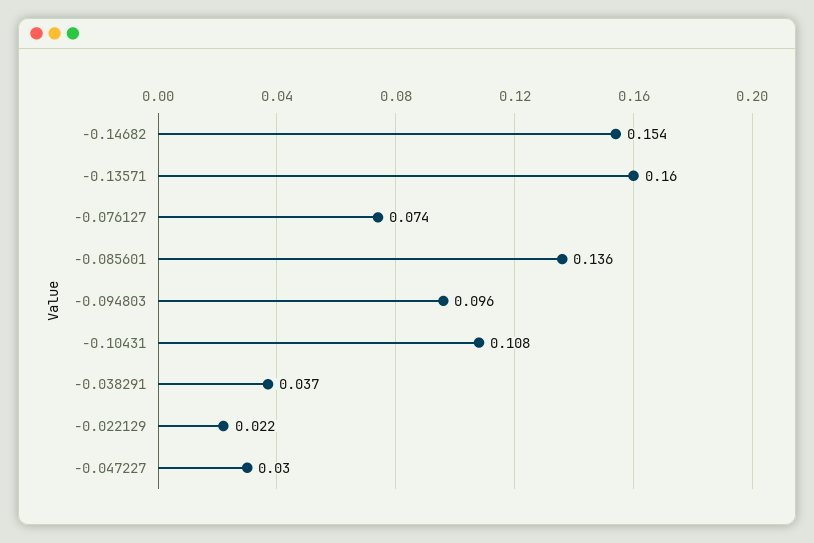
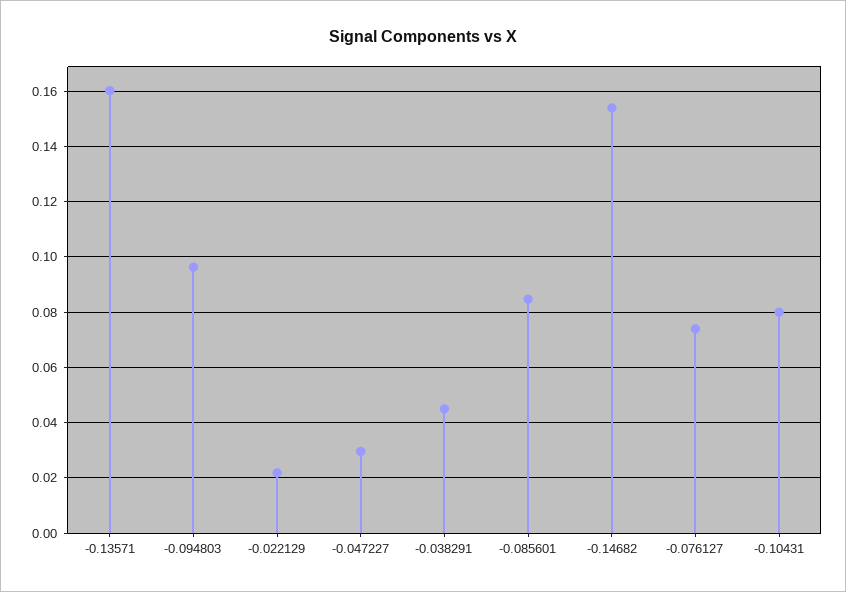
-0.085601: 0.136 -> 0.085
-0.10431: 0.108 -> 0.08
-0.038291: 0.037 -> 0.045

